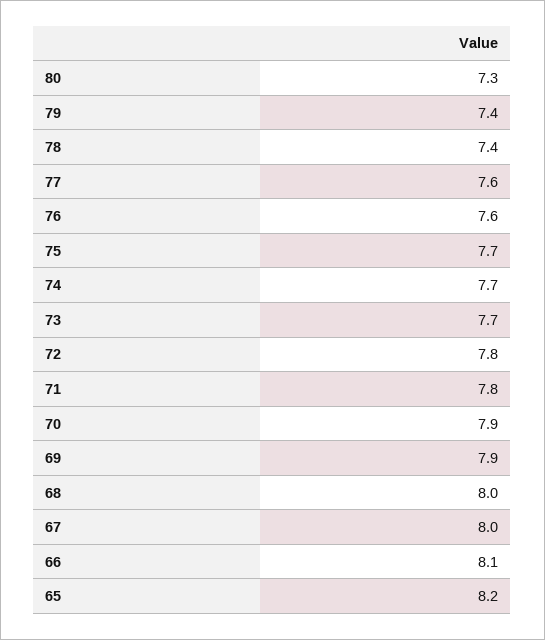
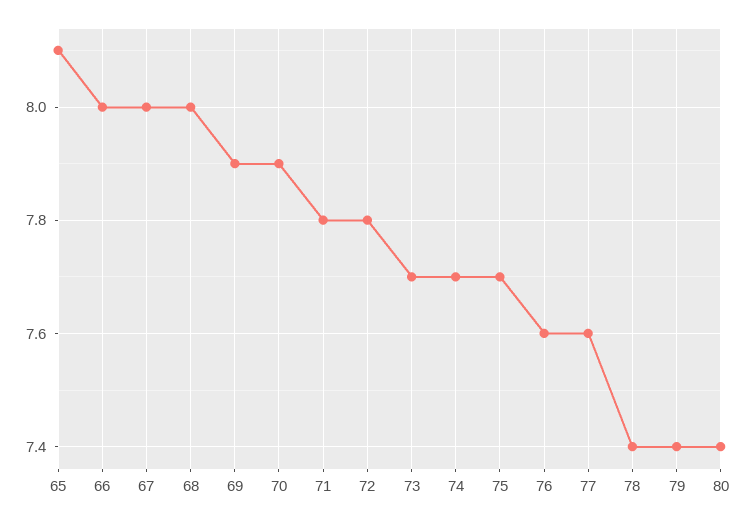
80: 7.3 -> 7.4
66: 8.1 -> 8
65: 8.2 -> 8.1

